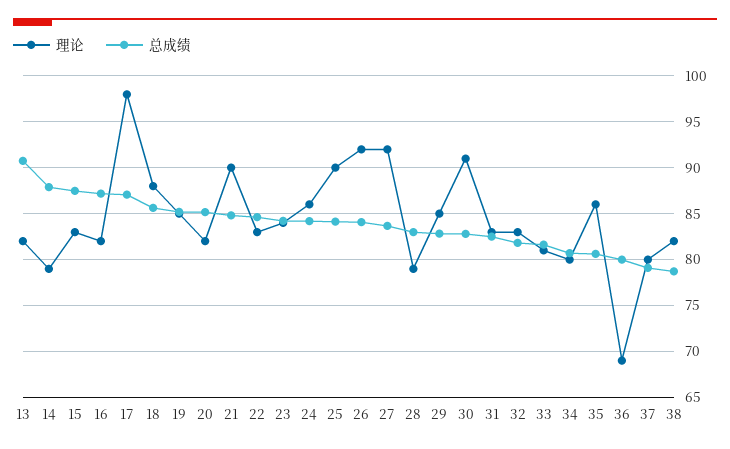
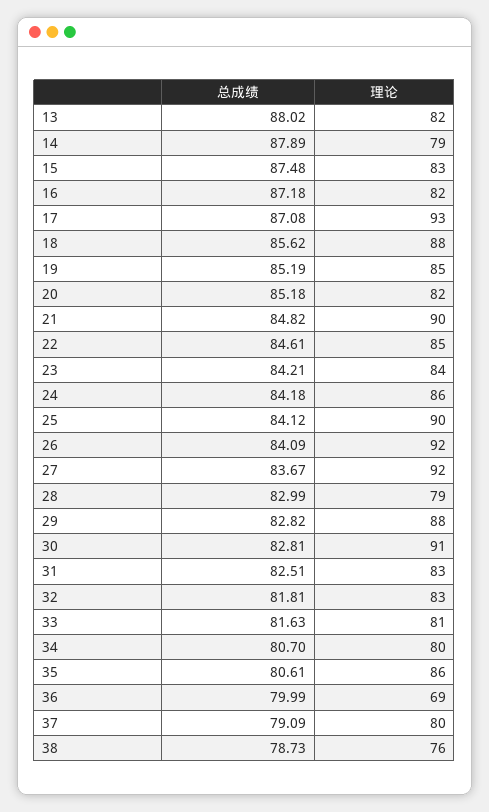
总成绩, 13: 91 -> 88.02
理论, 17: 98 -> 93
理论, 22: 83 -> 85
理论, 29: 85 -> 88
理论, 38: 82 -> 76

